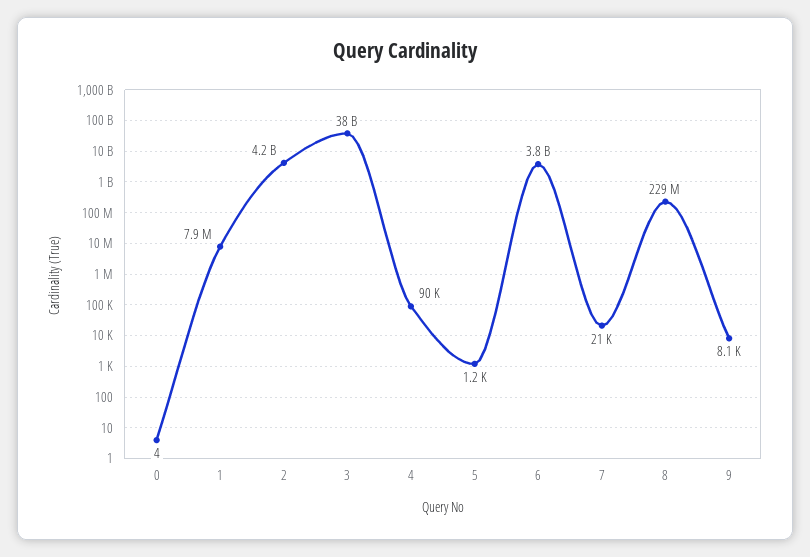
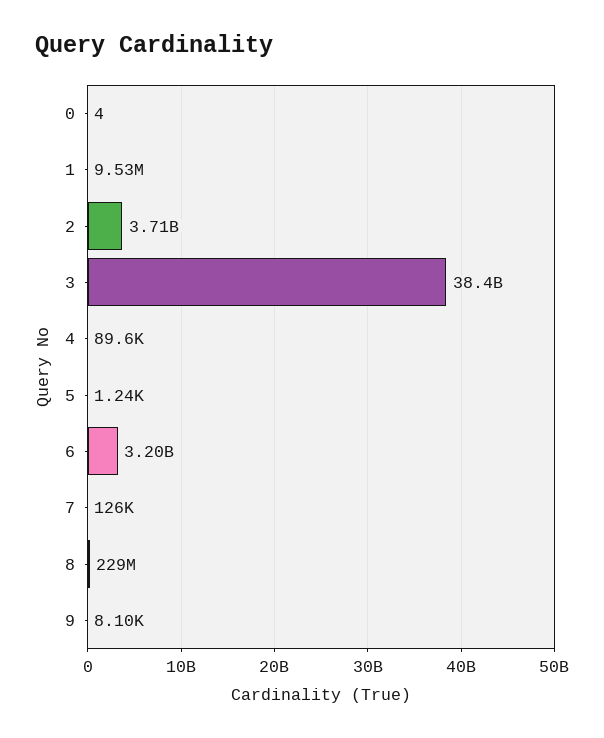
1: 7900000 -> 9530000
2: 4200000000 -> 3710000000
6: 3800000000 -> 3200000000
7: 21000 -> 126000

